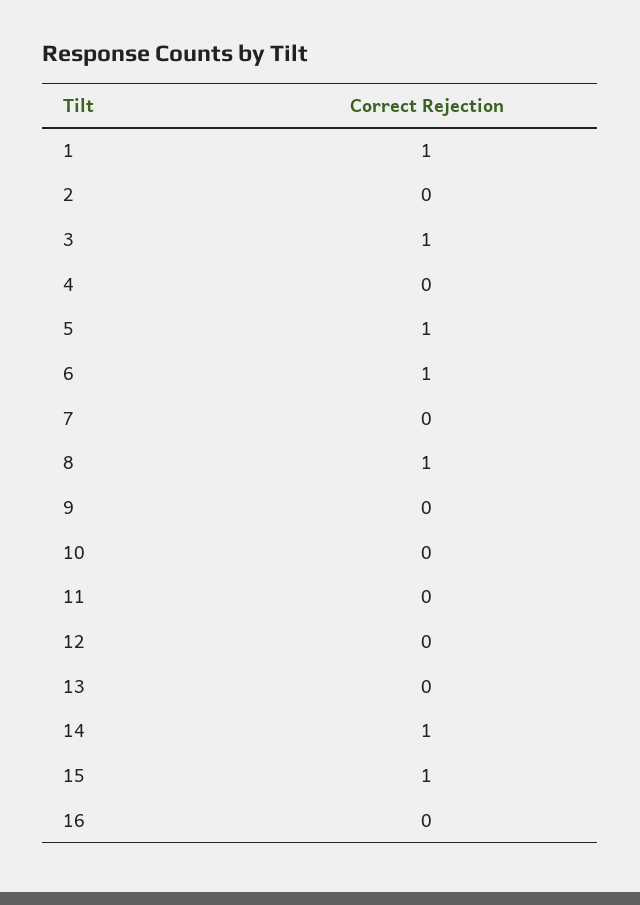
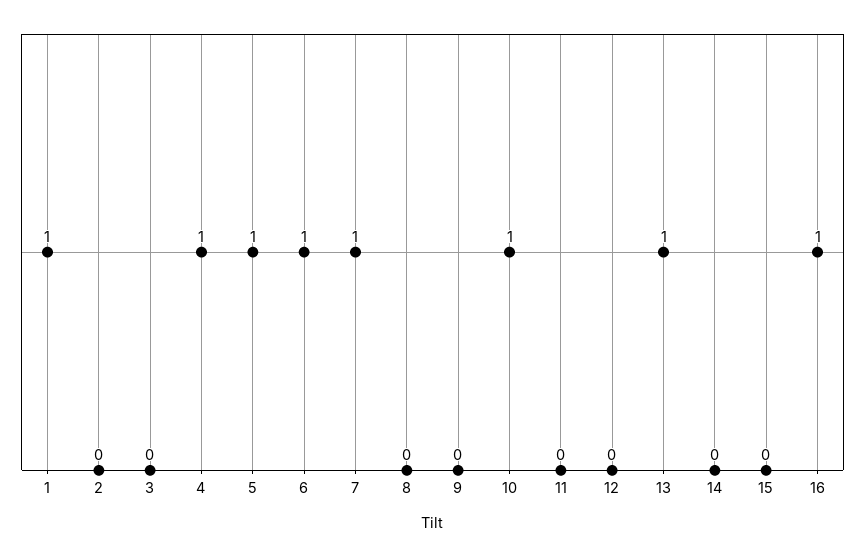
3: 1 -> 0
4: 0 -> 1
7: 0 -> 1
8: 1 -> 0
10: 0 -> 1
13: 0 -> 1
14: 1 -> 0
15: 1 -> 0
16: 0 -> 1

